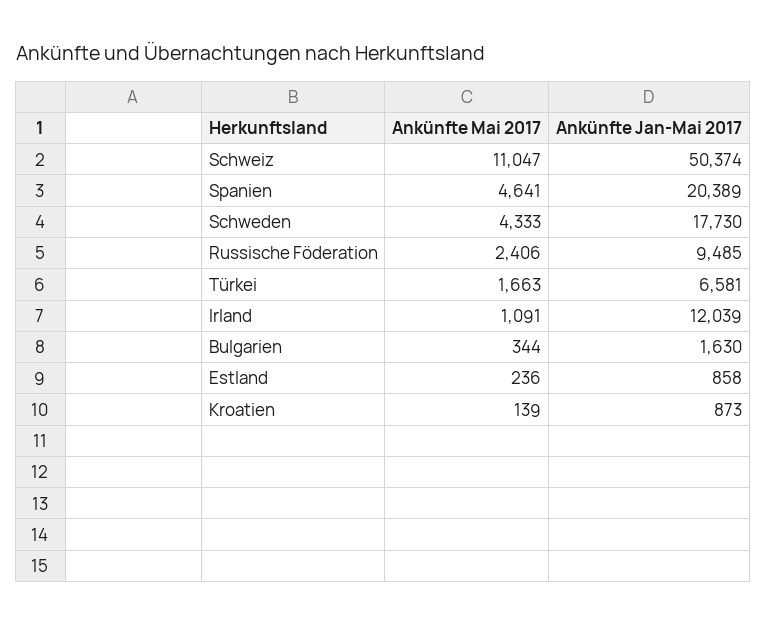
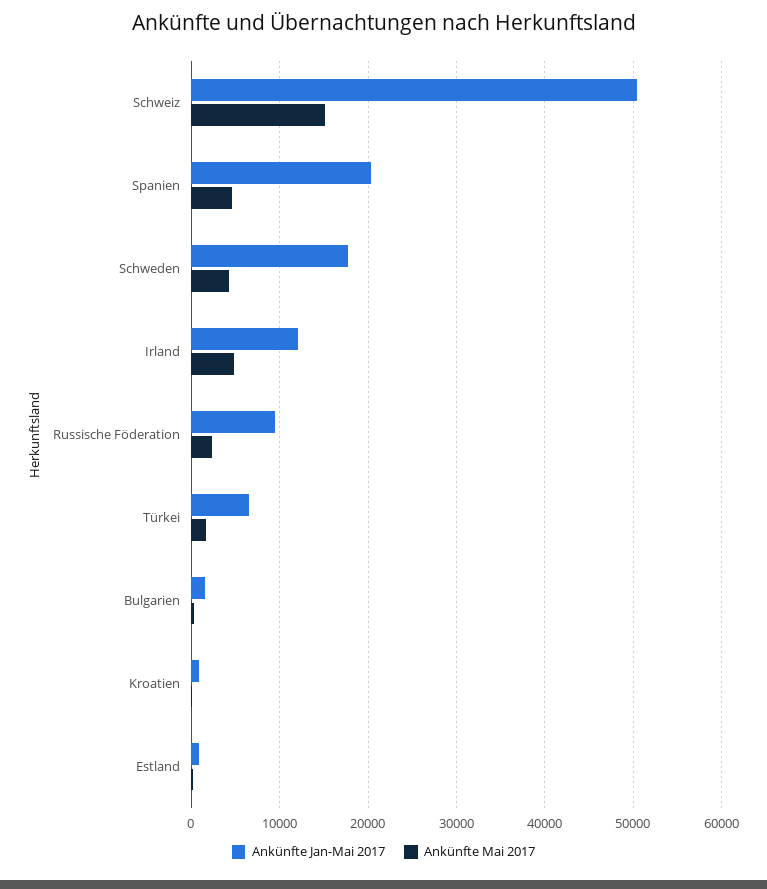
Ankünfte Mai 2017, Schweiz: 11047 -> 15000
Ankünfte Mai 2017, Irland: 1091 -> 5000

